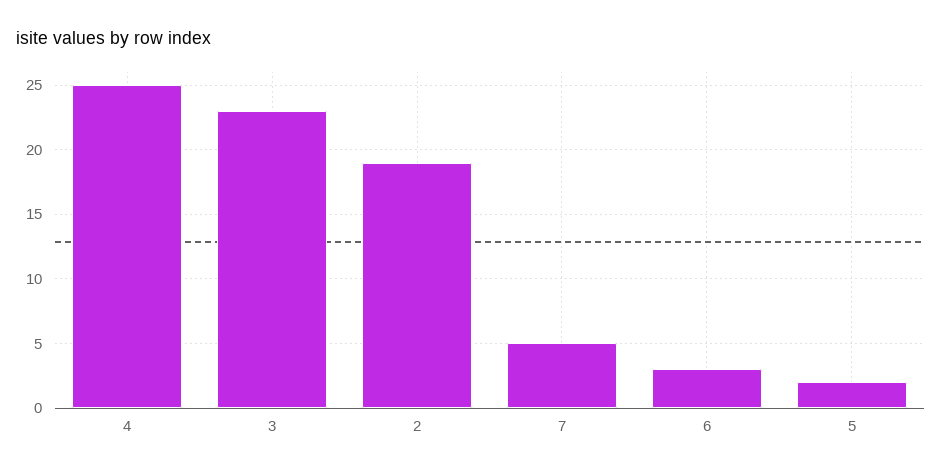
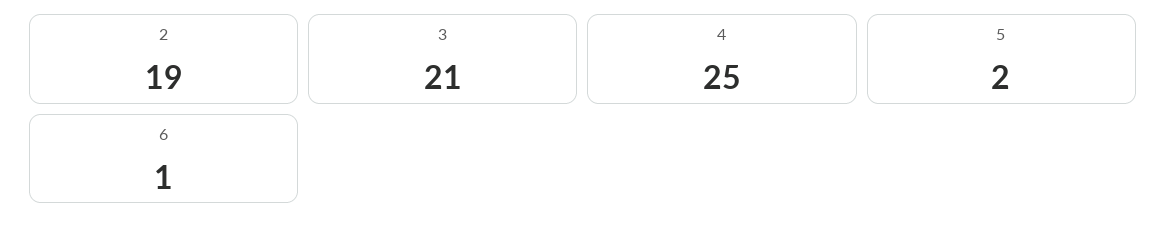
3: 23 -> 21
7: 5 -> none
6: 3 -> 1

